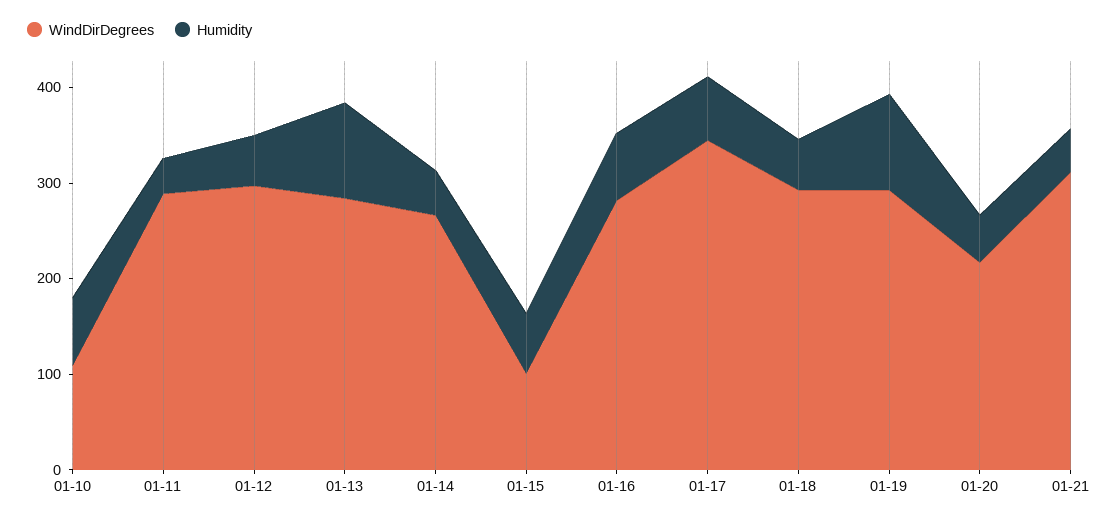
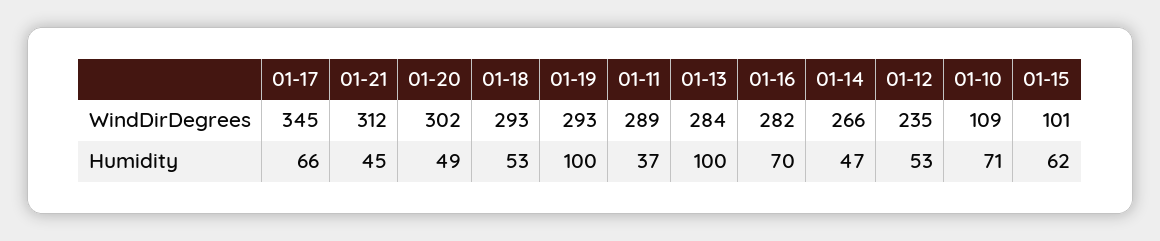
WindDirDegrees, 01-12: 300 -> 235
WindDirDegrees, 01-20: 220 -> 302

